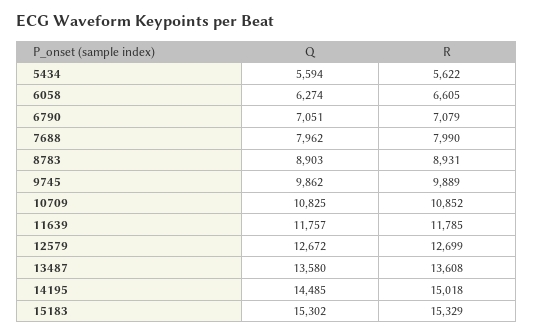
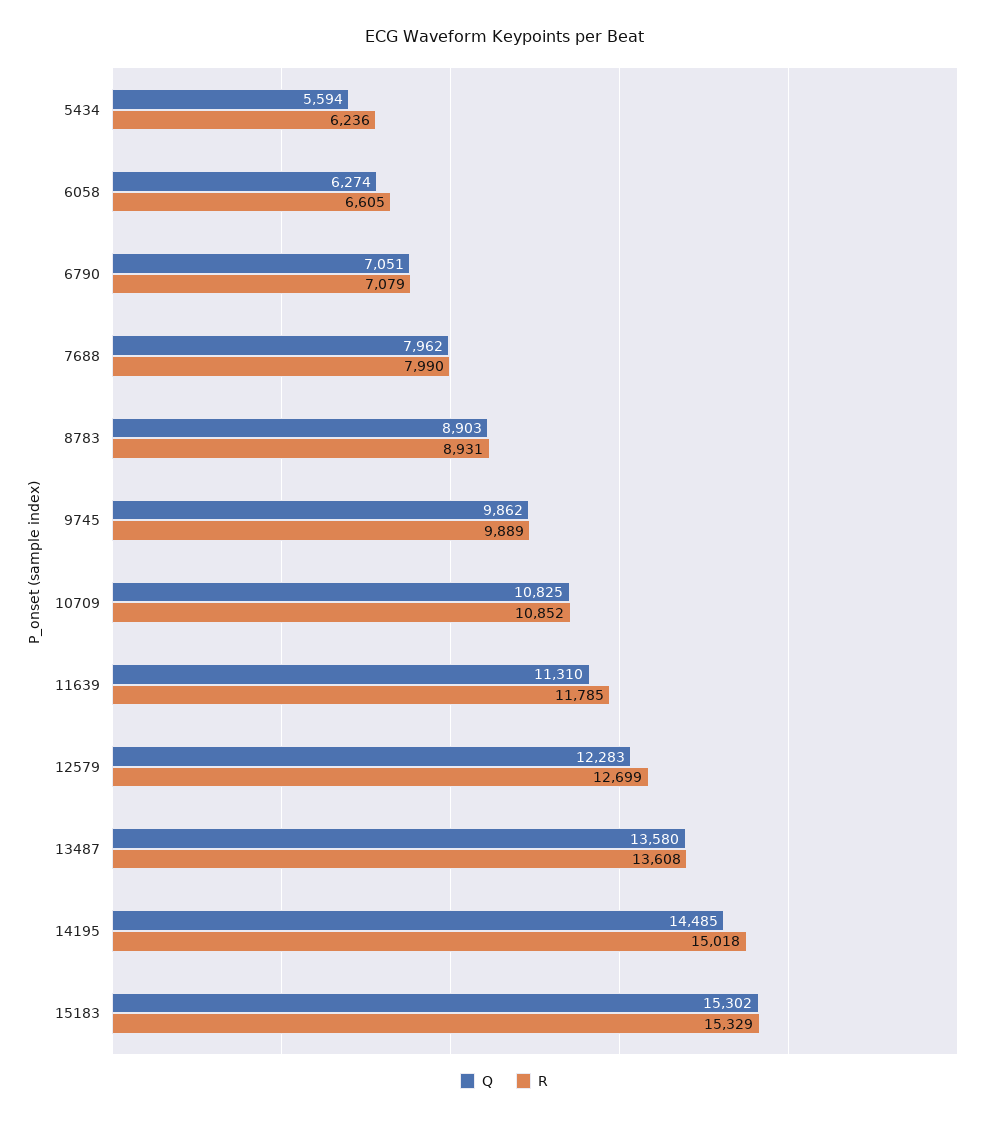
R, 5434: 5622 -> 6236
Q, 11639: 11757 -> 11310
Q, 12579: 12672 -> 12283

